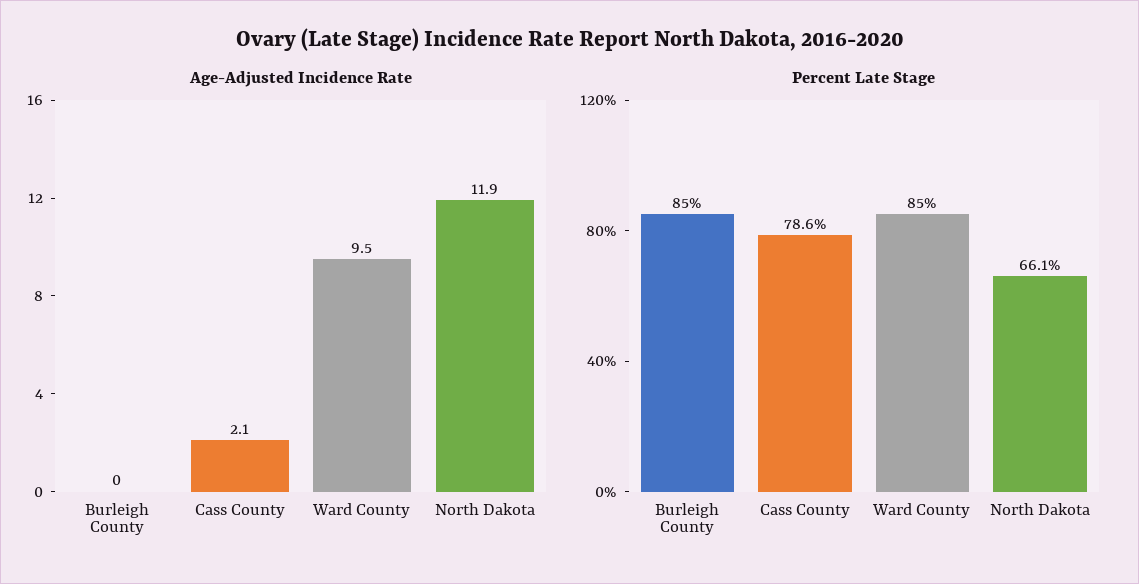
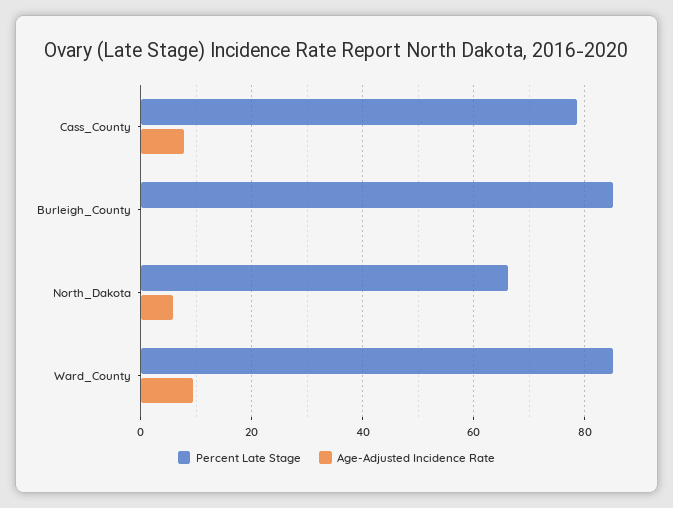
Age-Adjusted Incidence Rate, Cass County: 2.1 -> 8
Age-Adjusted Incidence Rate, North Dakota: 11.9 -> 6

